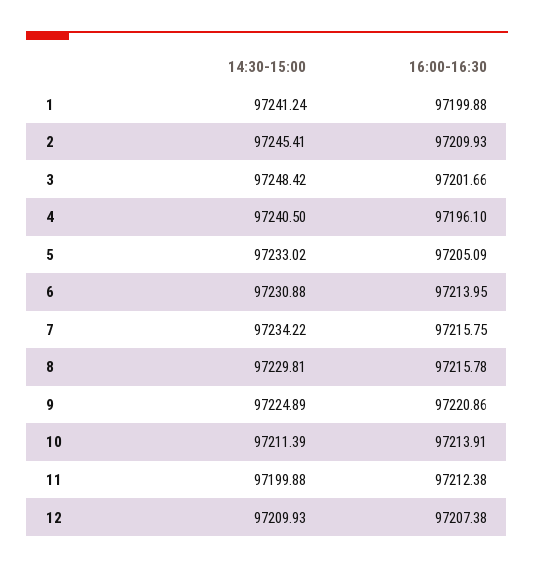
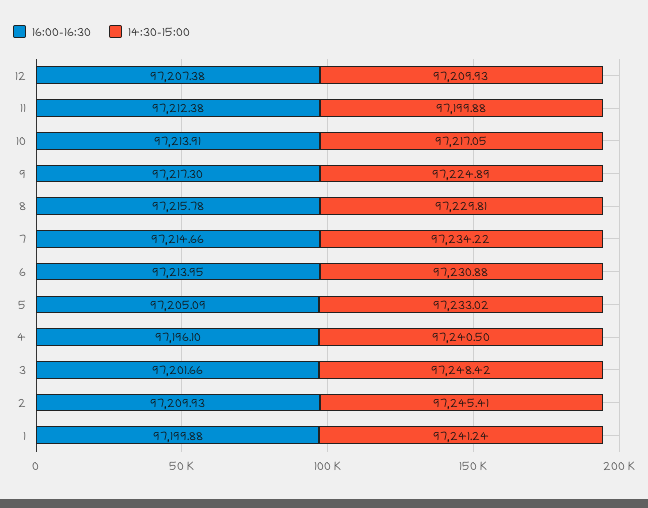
16:00-16:30, 7: 97215.75 -> 97214.66
16:00-16:30, 9: 97220.86 -> 97217.3
14:30-15:00, 10: 97211.39 -> 97217.05

